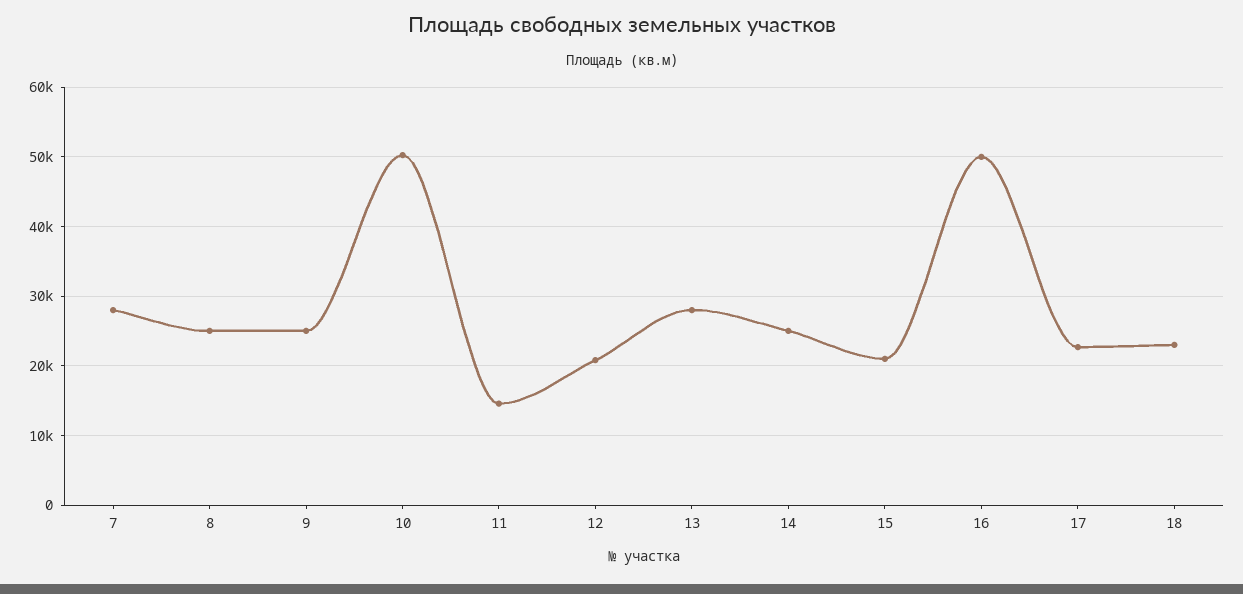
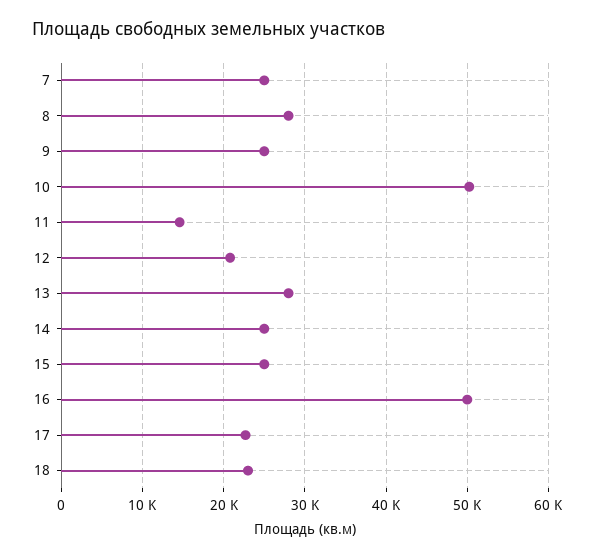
7: 28000 -> 25000
8: 25000 -> 28000
15: 21000 -> 25000

